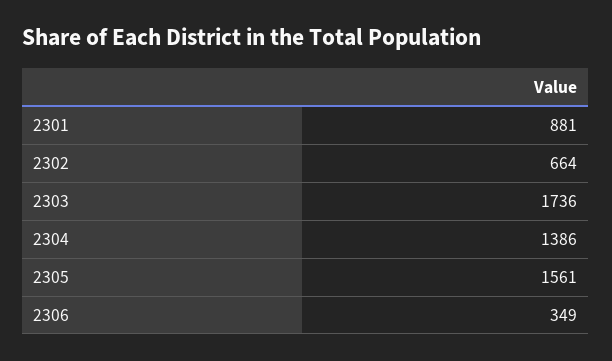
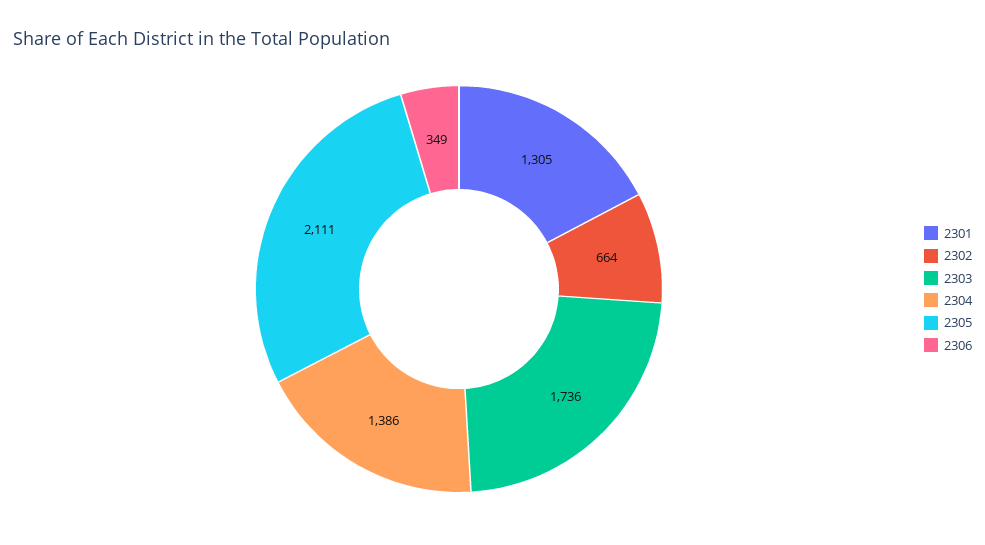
2301: 881 -> 1305
2305: 1561 -> 2111

